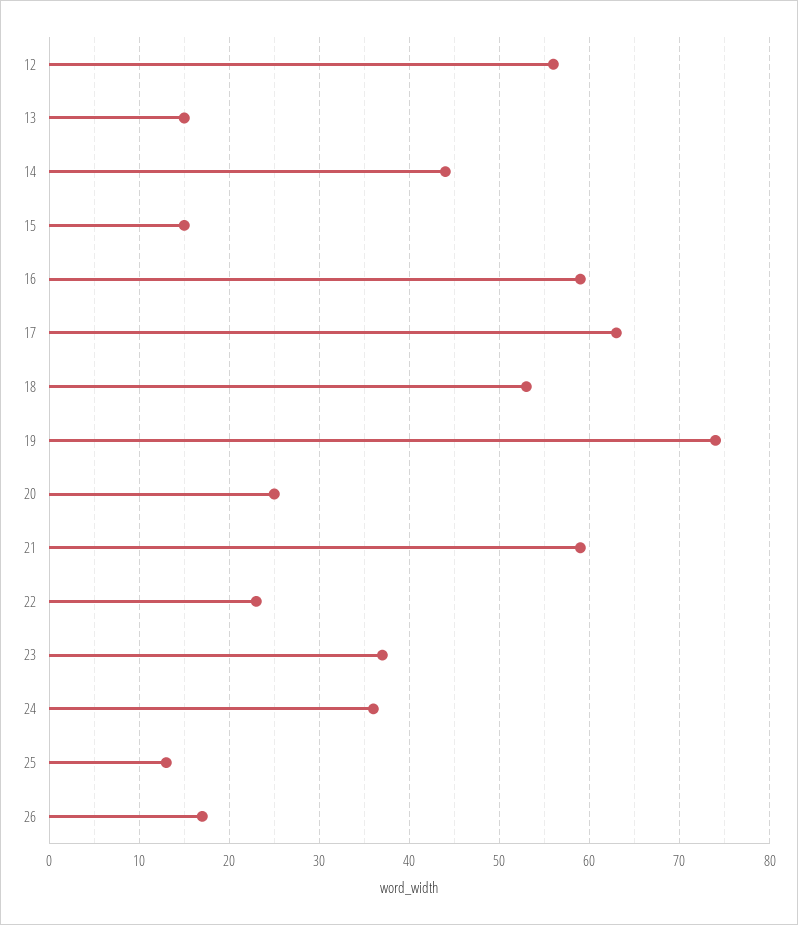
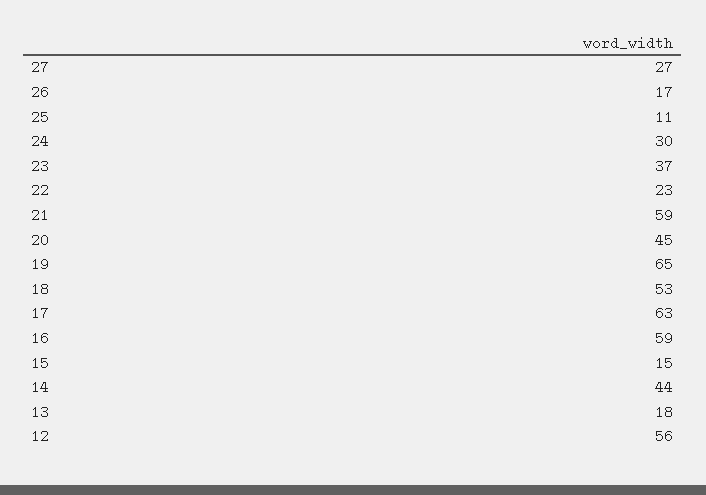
13: 15 -> 18
19: 74 -> 65
20: 25 -> 45
24: 36 -> 30
25: 13 -> 11
27: none -> 27

